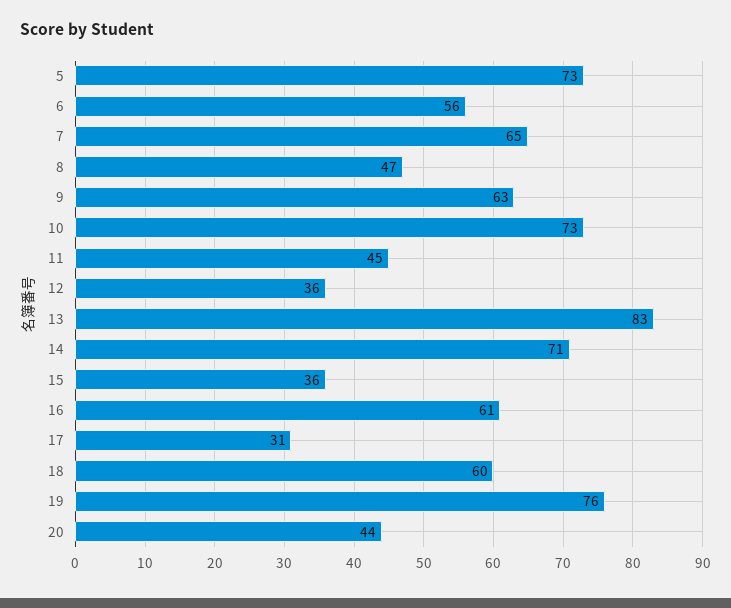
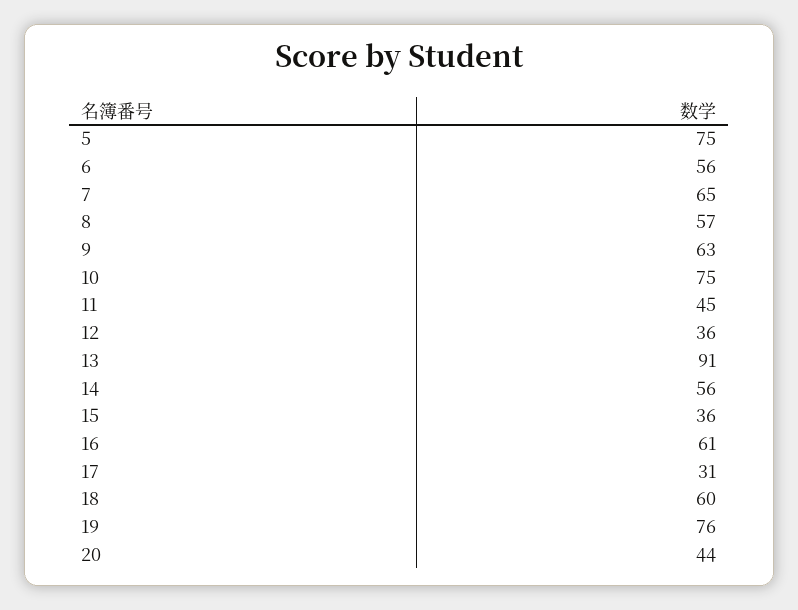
5: 73 -> 75
8: 47 -> 57
10: 73 -> 75
13: 83 -> 91
14: 71 -> 56

